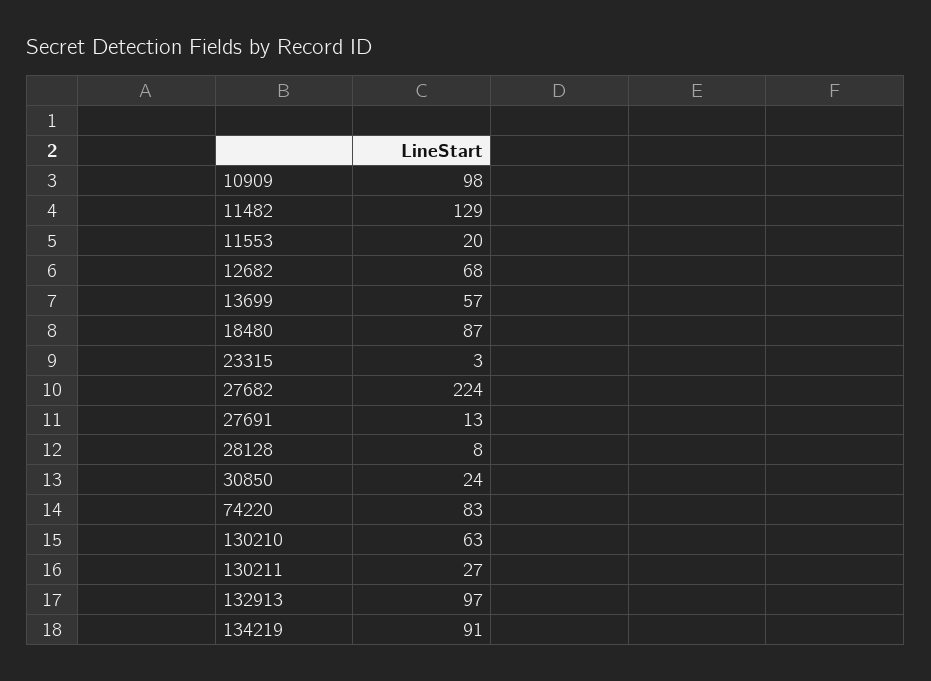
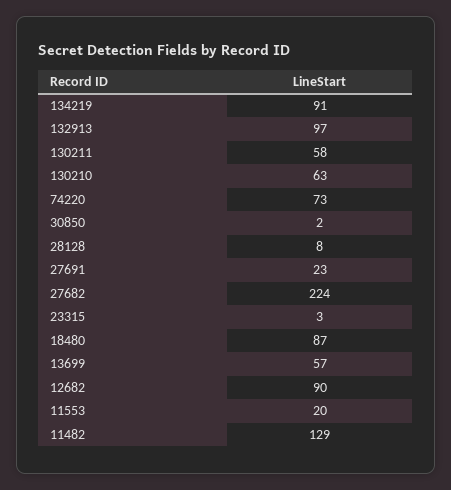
10909: 98 -> none
12682: 68 -> 90
27691: 13 -> 23
30850: 24 -> 2
74220: 83 -> 73
130211: 27 -> 58

